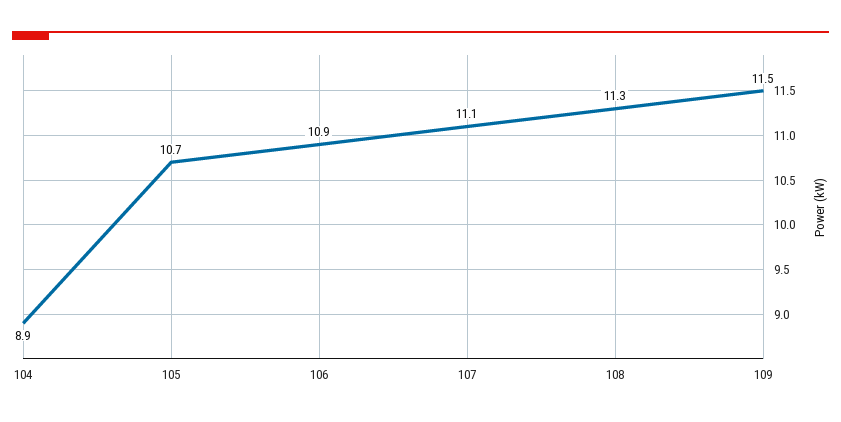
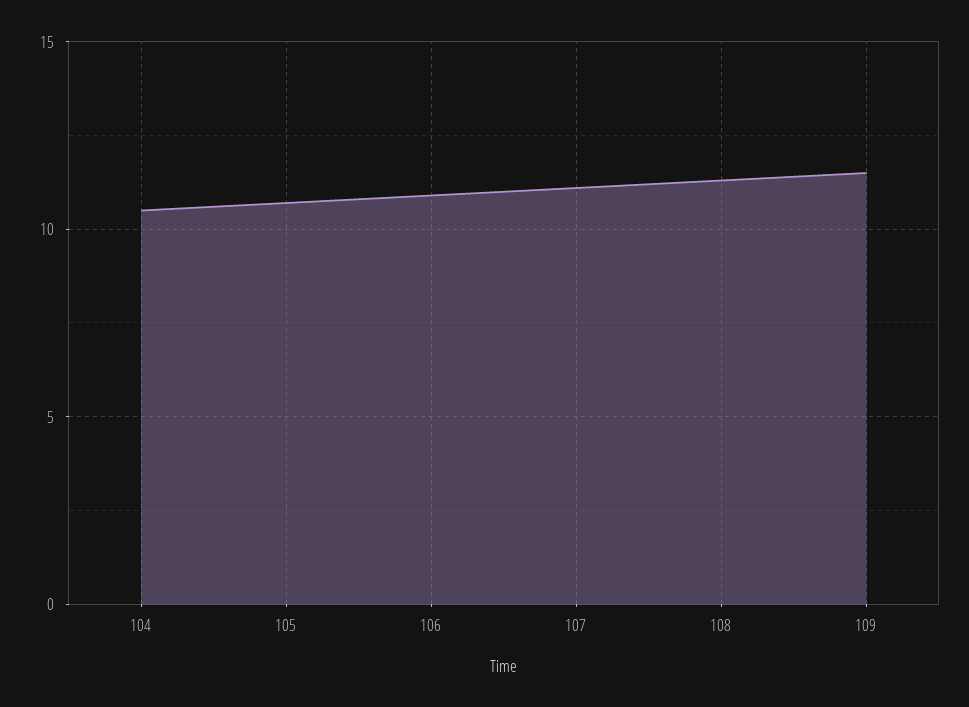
104: 8.9 -> 10.5

